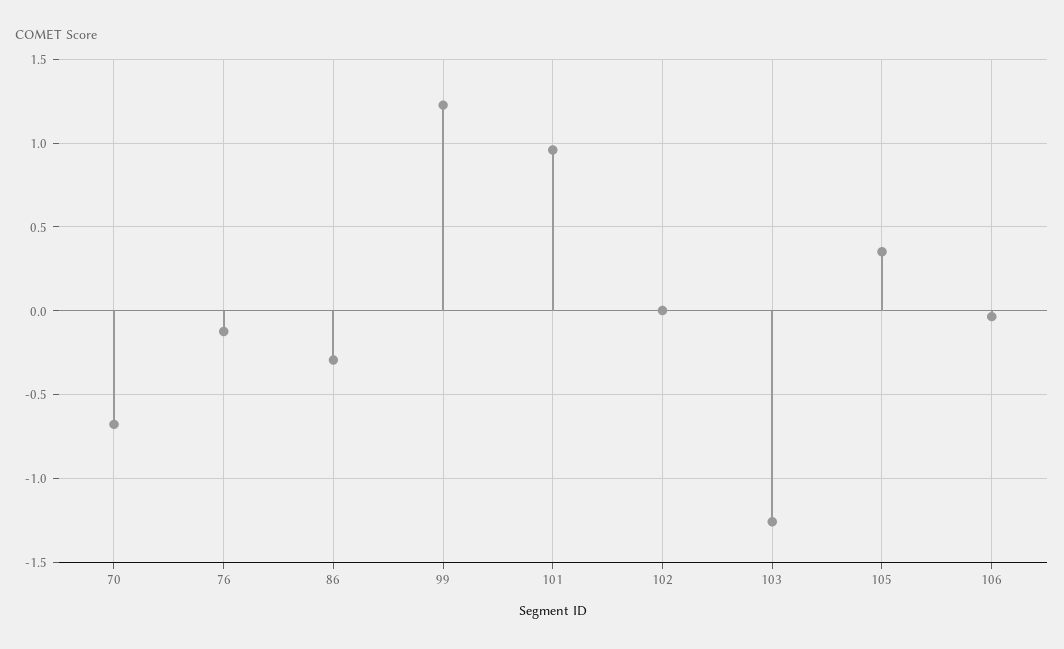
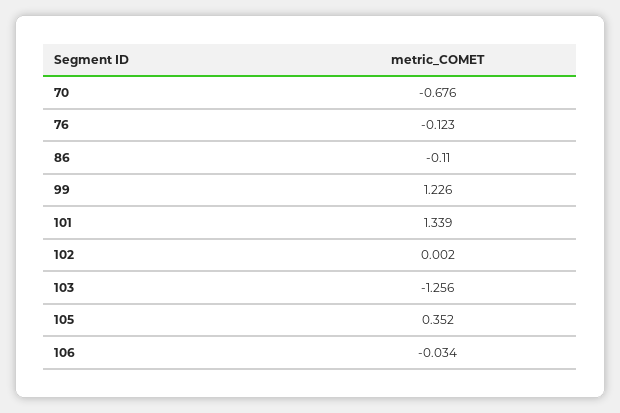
86: -0.3 -> -0.11
101: 0.95 -> 1.339

